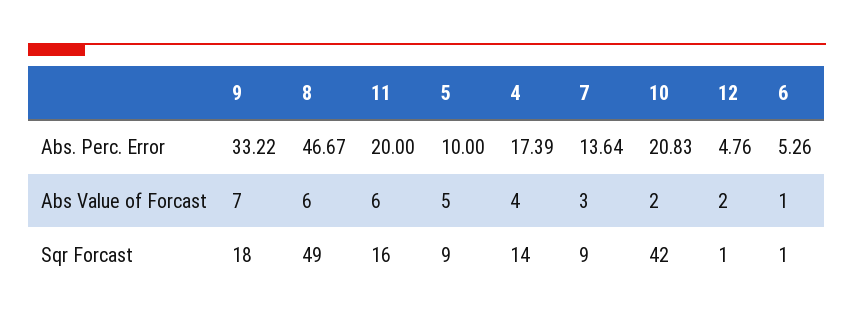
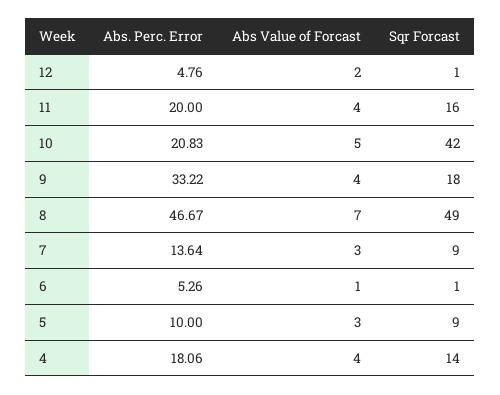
4, Abs. Perc. Error: 17.39 -> 18.06
9, Abs Value of Forcast: 7 -> 4
8, Abs Value of Forcast: 6 -> 7
11, Abs Value of Forcast: 6 -> 4
5, Abs Value of Forcast: 5 -> 3
10, Abs Value of Forcast: 2 -> 5

